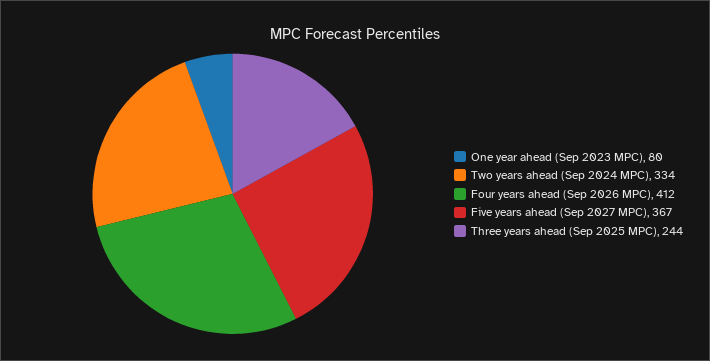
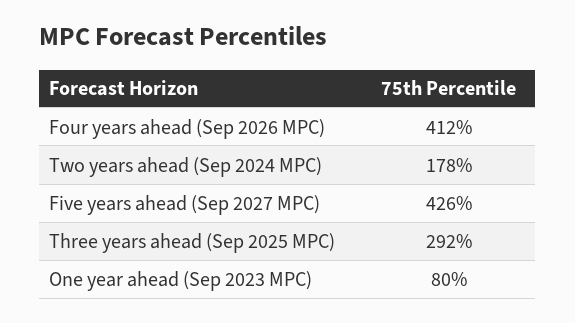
Two years ahead (Sep 2024 MPC): 334 -> 178
Five years ahead (Sep 2027 MPC): 367 -> 426
Three years ahead (Sep 2025 MPC): 244 -> 292

